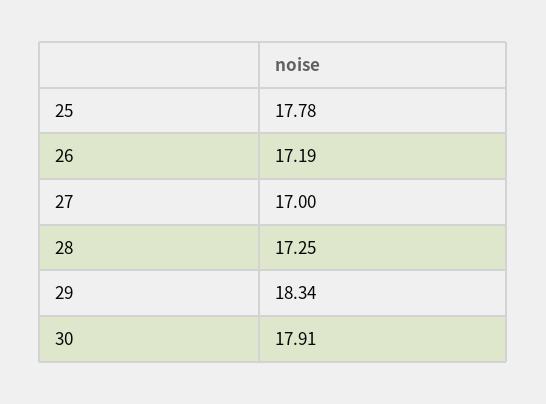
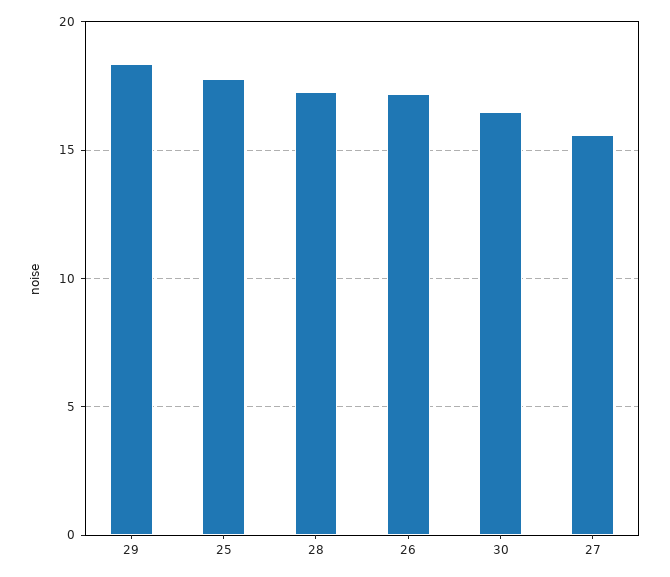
27: 17 -> 15.5
30: 17.91 -> 16.5

